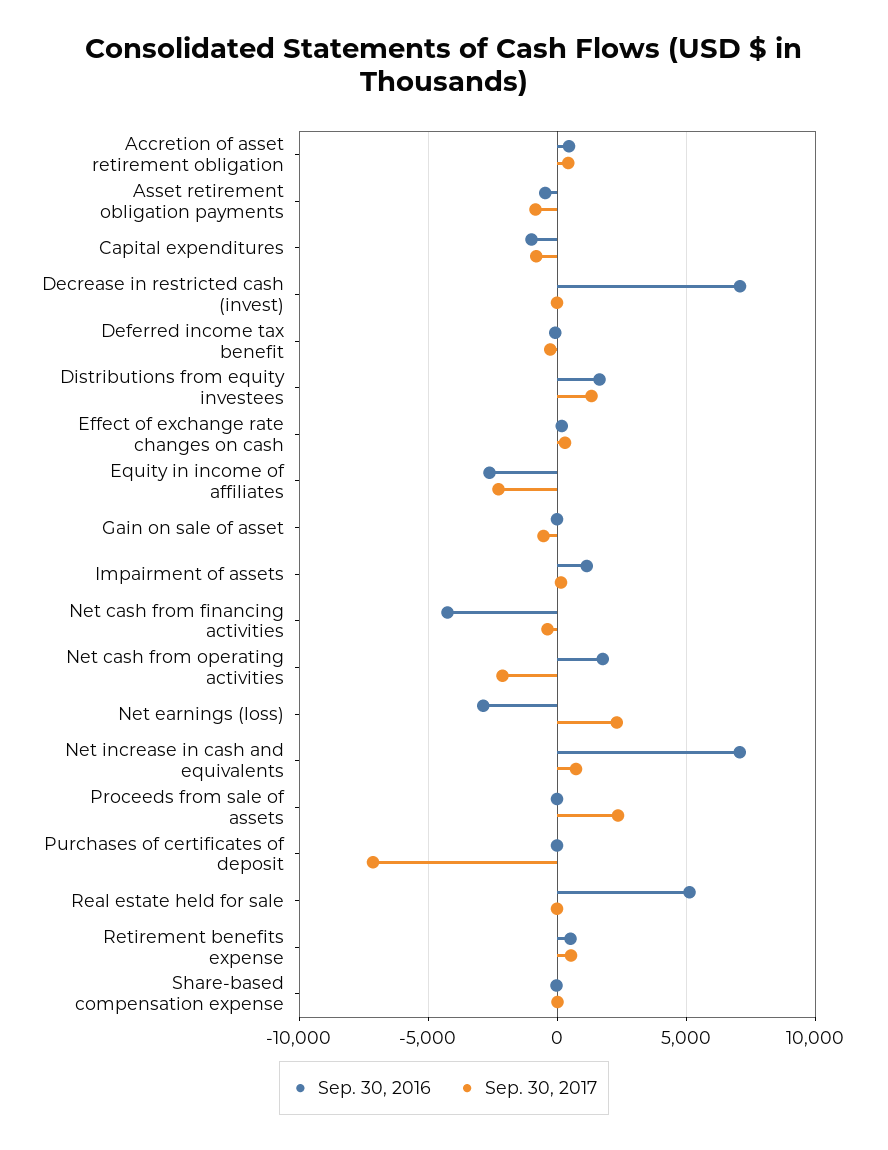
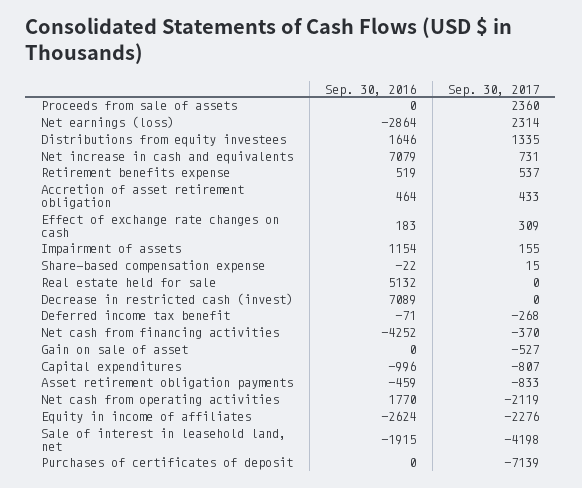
Sep. 30, 2016, Sale of interest in leasehold land, net: none -> -1915
Sep. 30, 2017, Sale of interest in leasehold land, net: none -> -4198

